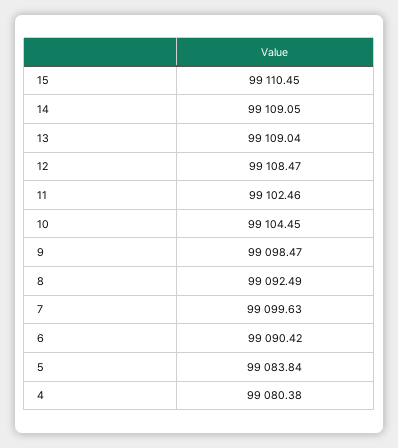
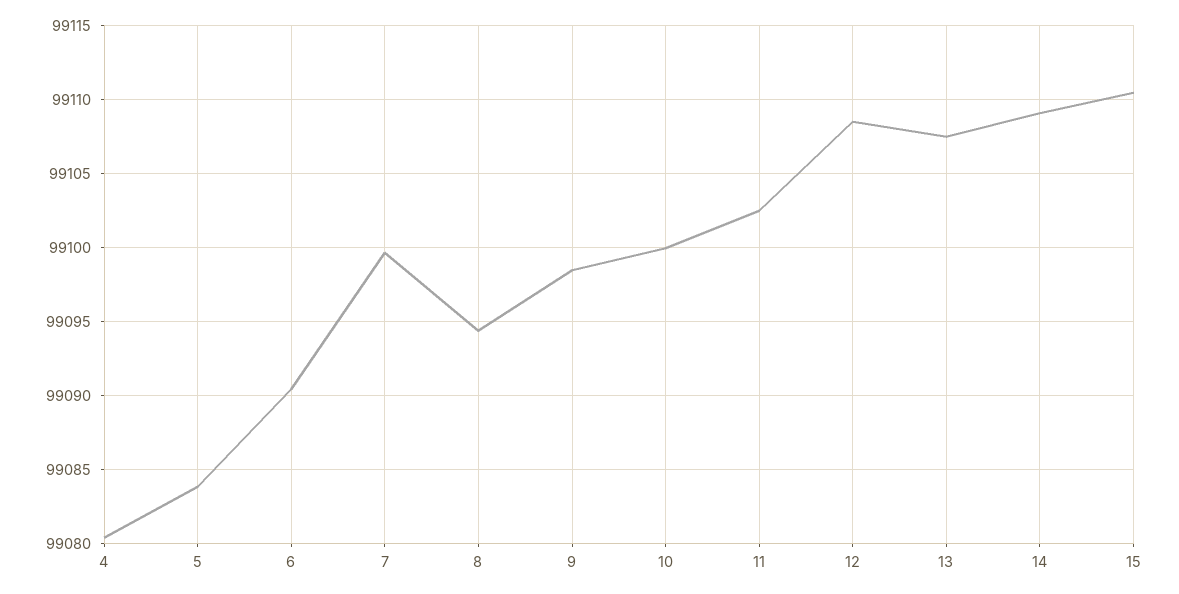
13: 99109.04 -> 99107.5
10: 99104.45 -> 99100
8: 99092.49 -> 99094.5

